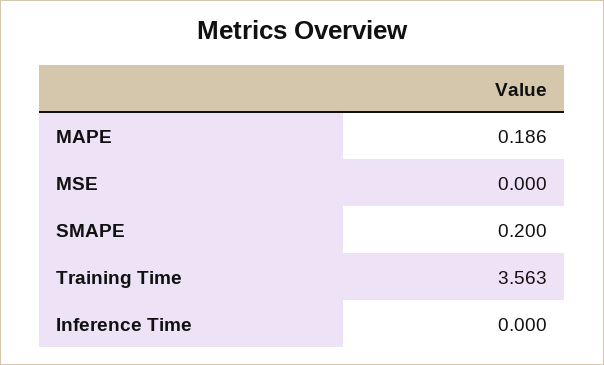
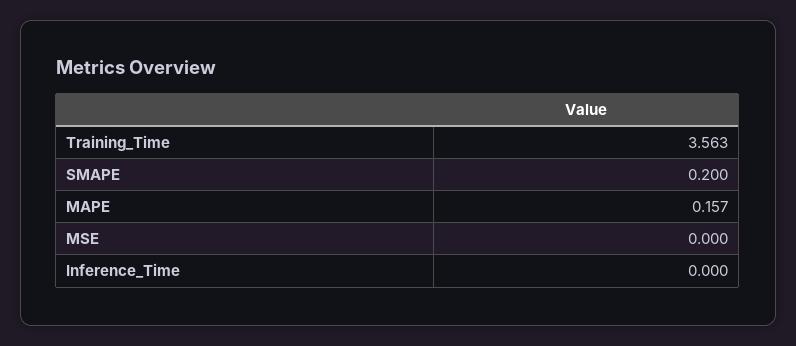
MAPE: 0.186 -> 0.157

